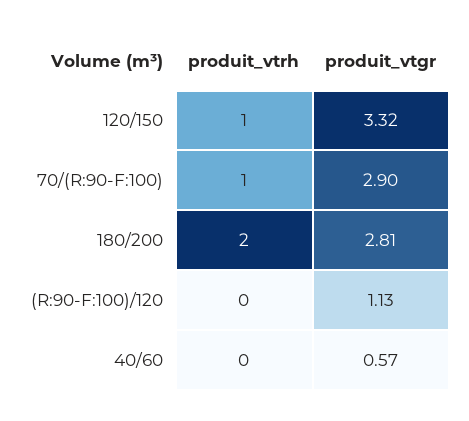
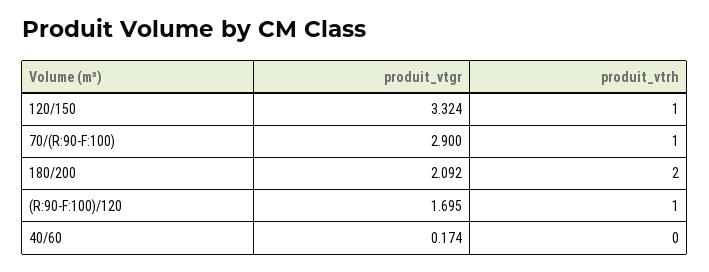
produit_vtgr, 180/200: 2.81 -> 2.092
produit_vtrh, (R:90-F:100)/120: 0 -> 1
produit_vtgr, (R:90-F:100)/120: 1.13 -> 1.695
produit_vtgr, 40/60: 0.57 -> 0.174

